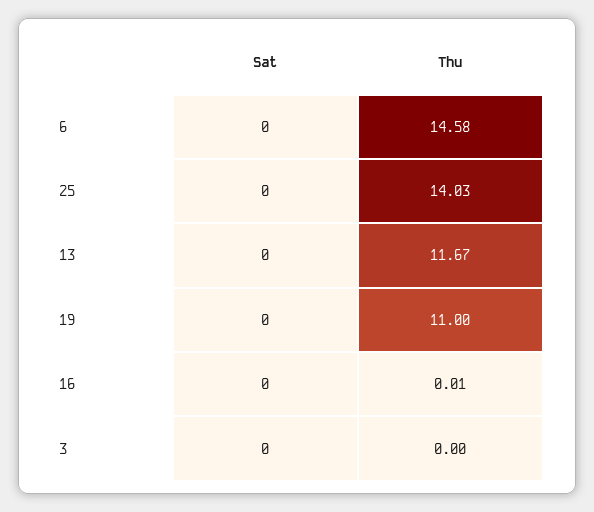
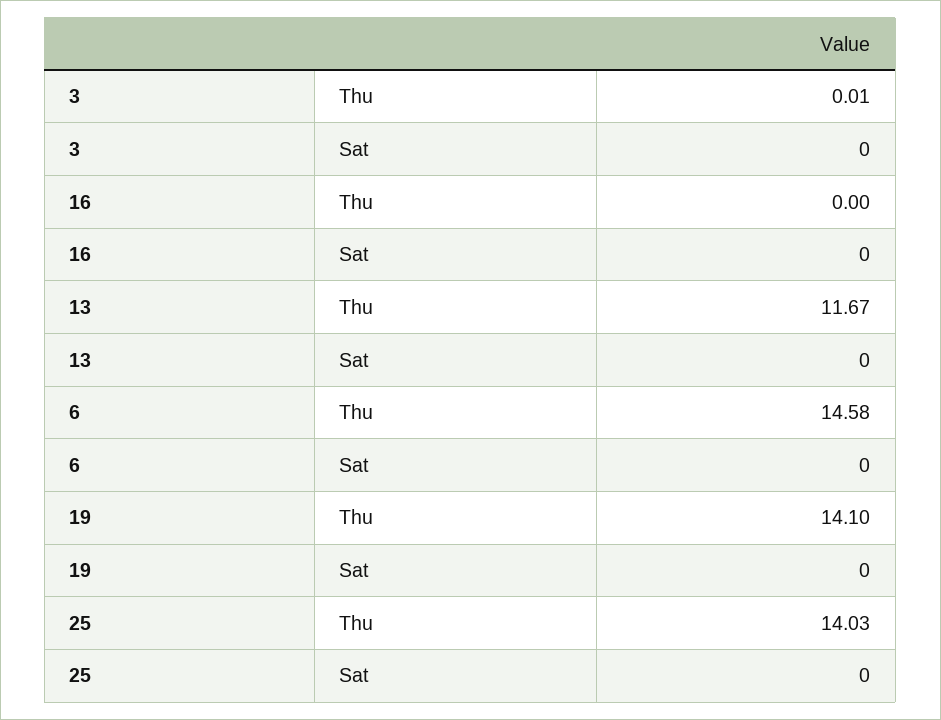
Thu, 19: 11 -> 14.1
Thu, 16: 0.01 -> 0
Thu, 3: 0 -> 0.01

